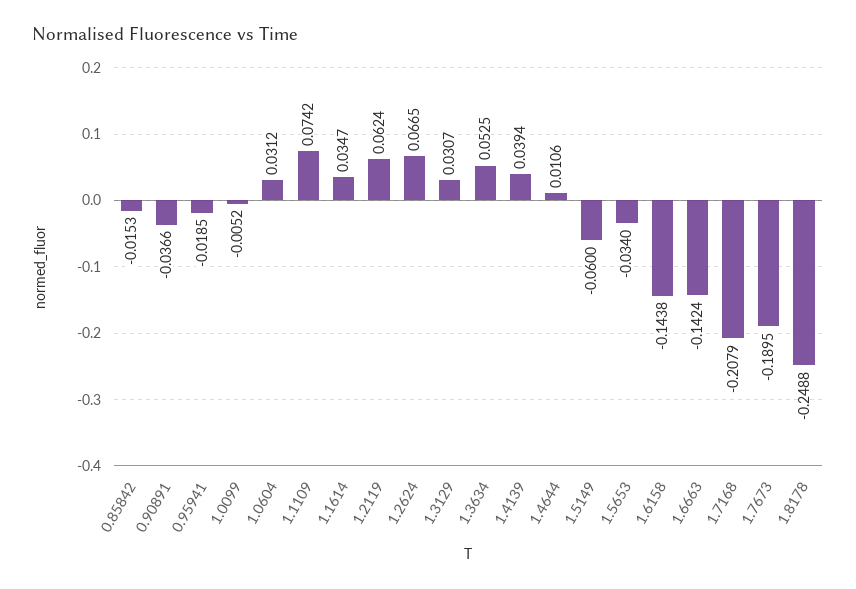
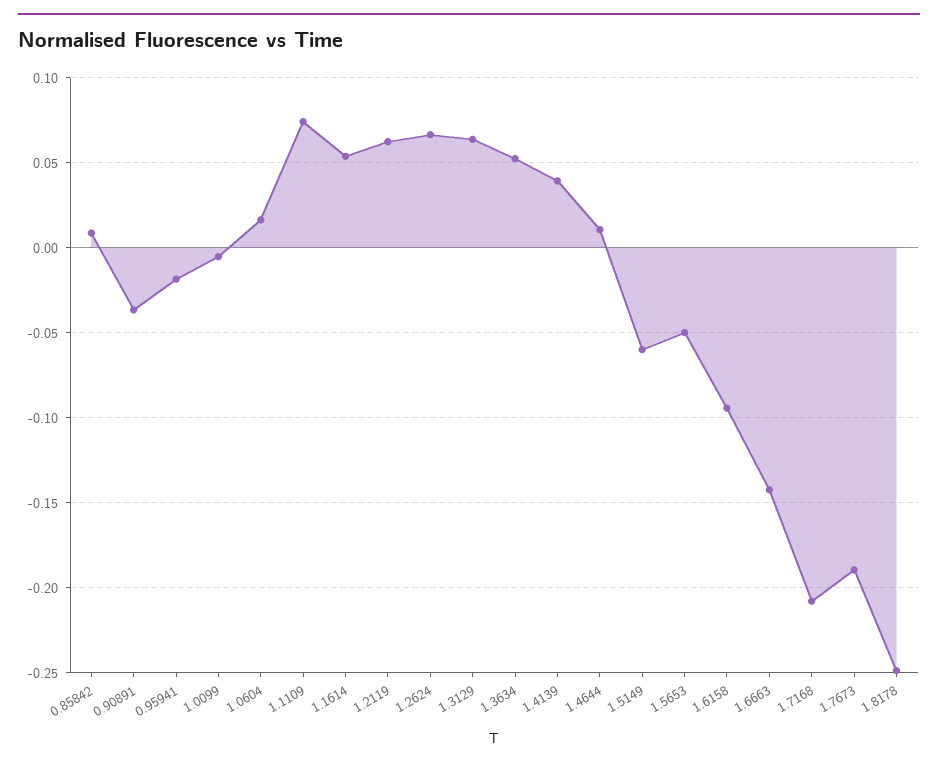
0.85842: -0.0153 -> 0.01
1.0604: 0.0312 -> 0.015
1.1614: 0.0347 -> 0.055
1.3129: 0.0307 -> 0.065
1.5653: -0.034 -> -0.05
1.6158: -0.1438 -> -0.095

